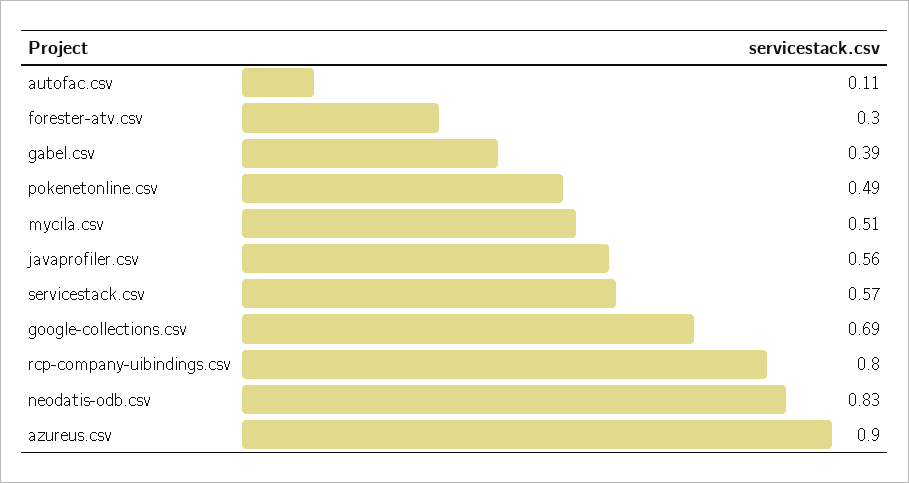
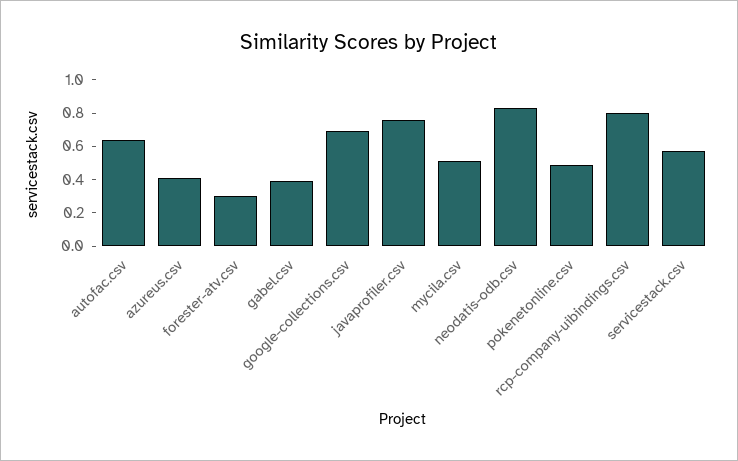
autofac.csv: 0.11 -> 0.65
javaprofiler.csv: 0.56 -> 0.75
azureus.csv: 0.9 -> 0.4

